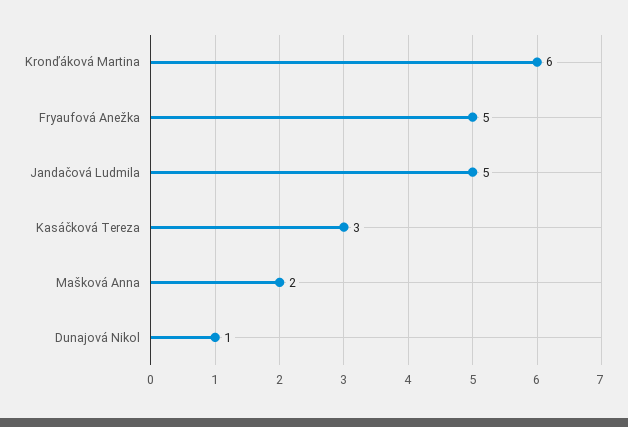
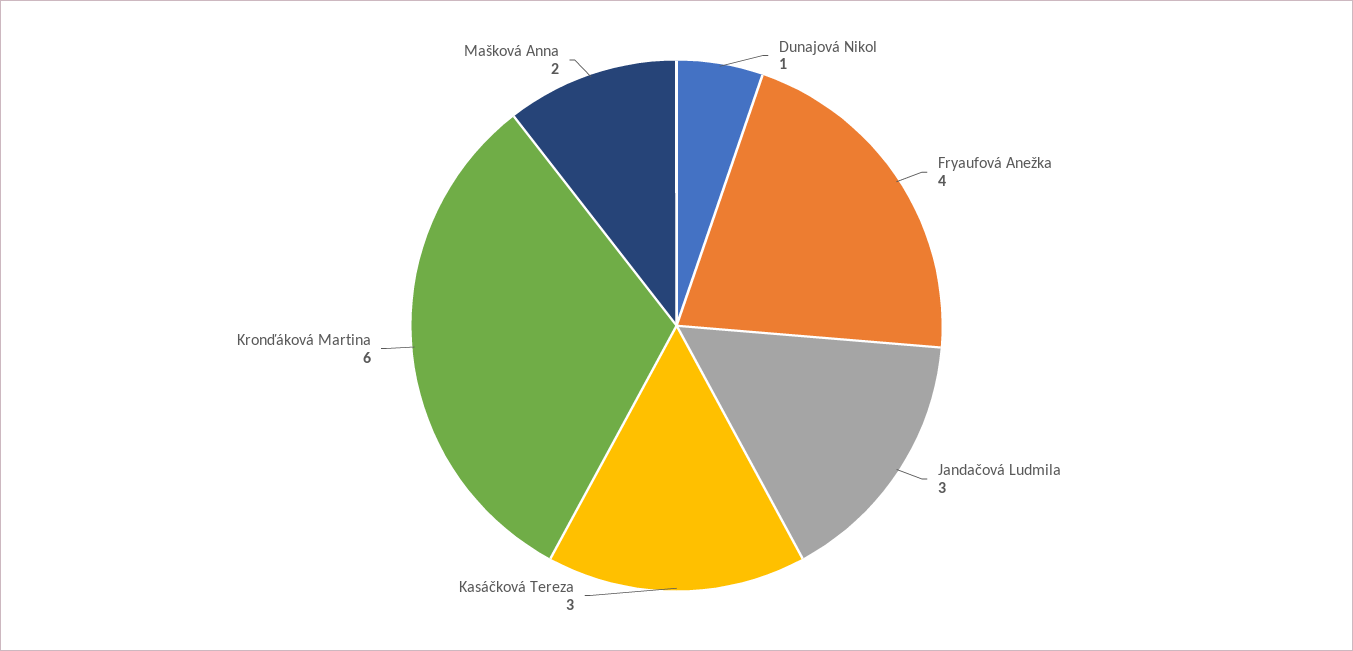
Fryaufová Anežka: 5 -> 4
Jandačová Ludmila: 5 -> 3

